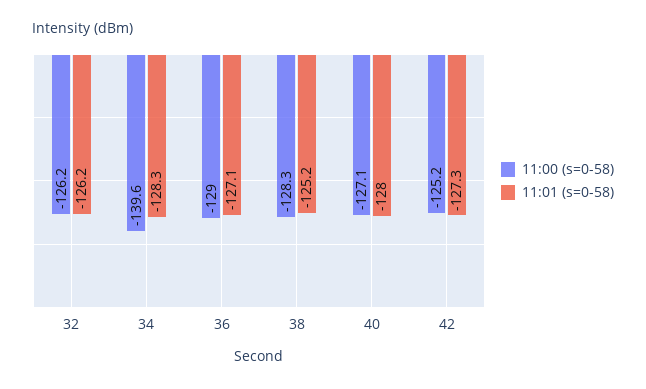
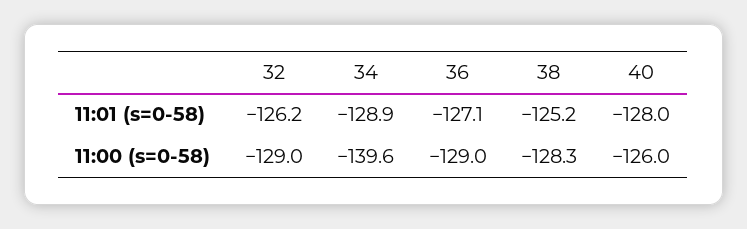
11:00 (s=0-58), 32: -126.2 -> -129
11:01 (s=0-58), 34: -128.3 -> -128.9
11:00 (s=0-58), 40: -127.1 -> -126
11:00 (s=0-58), 42: -125.2 -> none
11:01 (s=0-58), 42: -127.3 -> none

